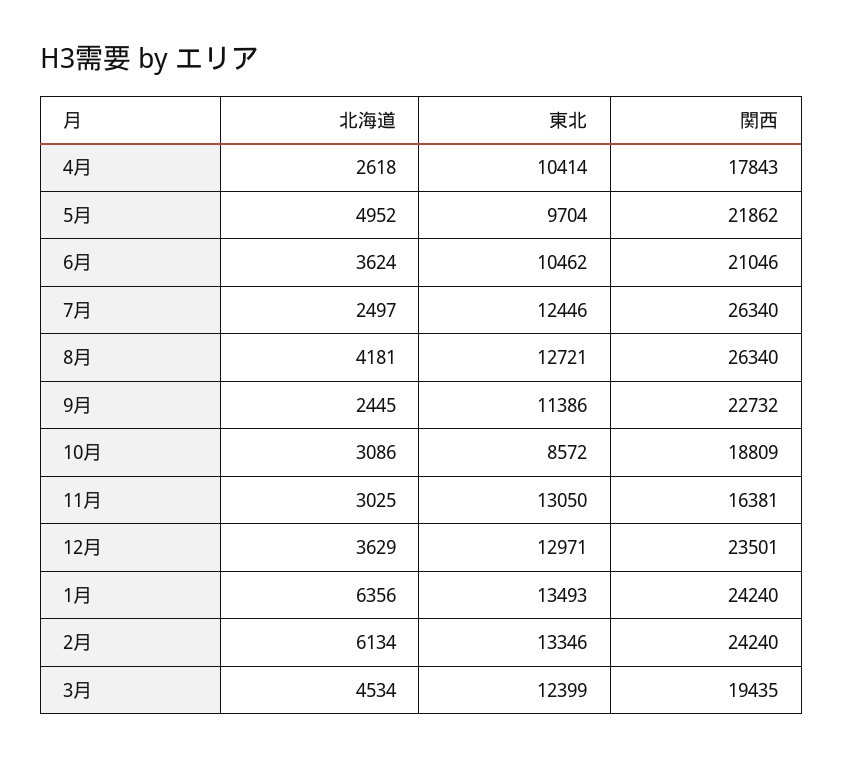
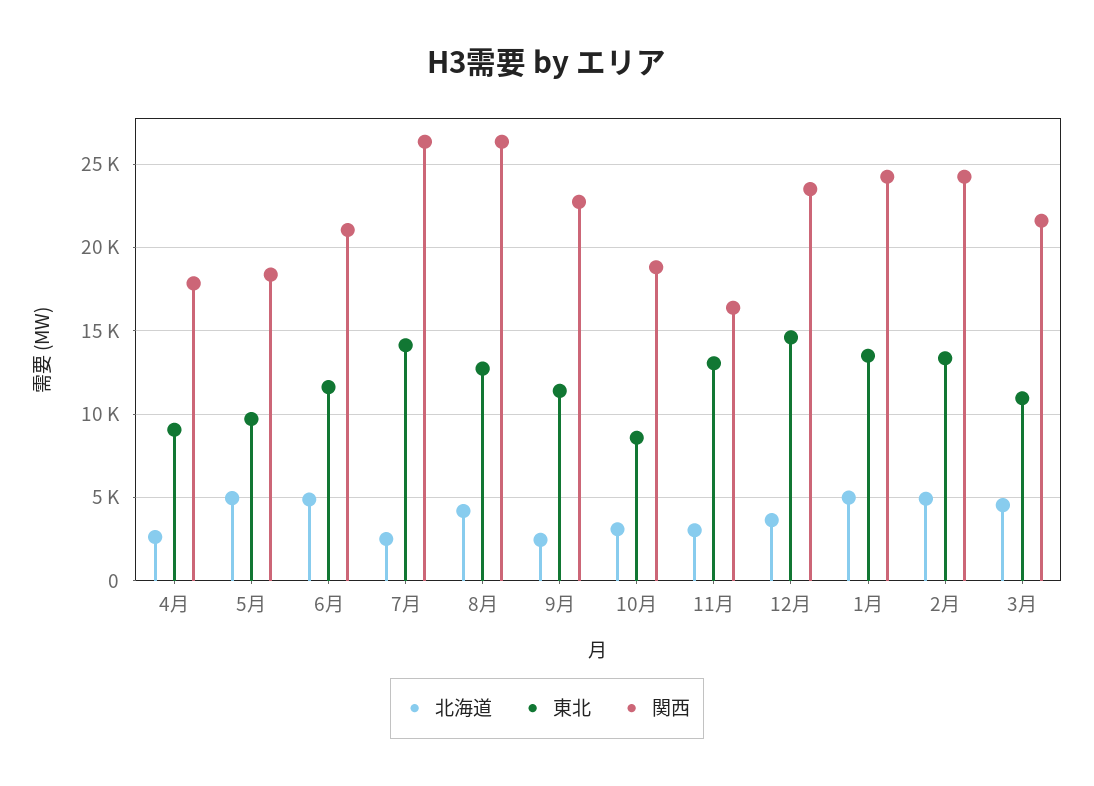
東北, 4月: 10414 -> 9000
関西, 5月: 21862 -> 18500
北海道, 6月: 3624 -> 5000
東北, 6月: 10462 -> 11500
東北, 7月: 12446 -> 14000
東北, 12月: 12971 -> 14500
北海道, 1月: 6356 -> 5000
北海道, 2月: 6134 -> 5000
東北, 3月: 12399 -> 11000
関西, 3月: 19435 -> 21500

